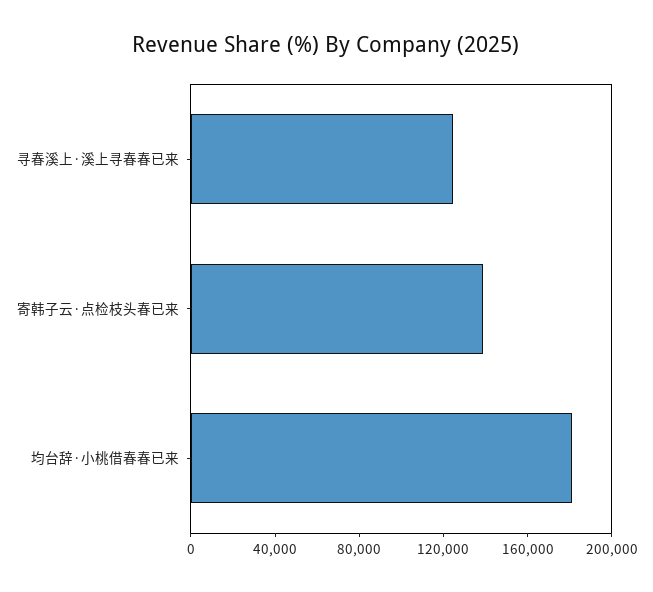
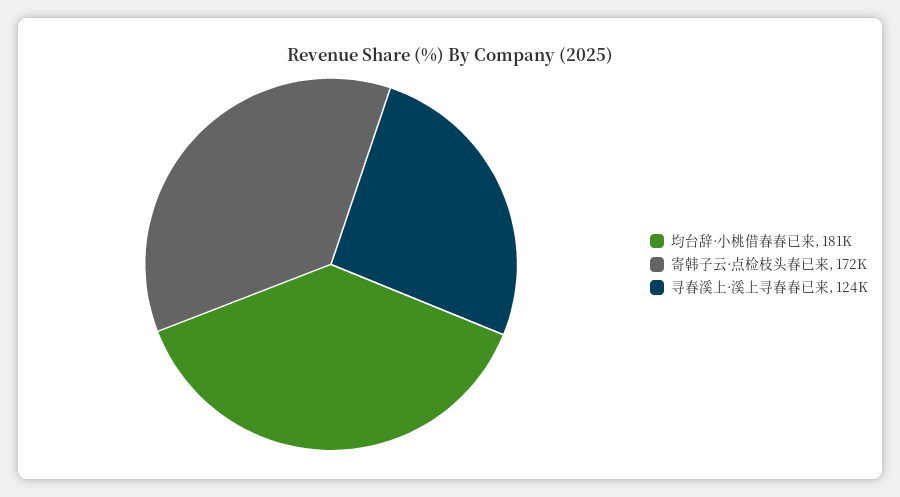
寄韩子云·点检枝头春已来: 140000 -> 172000

